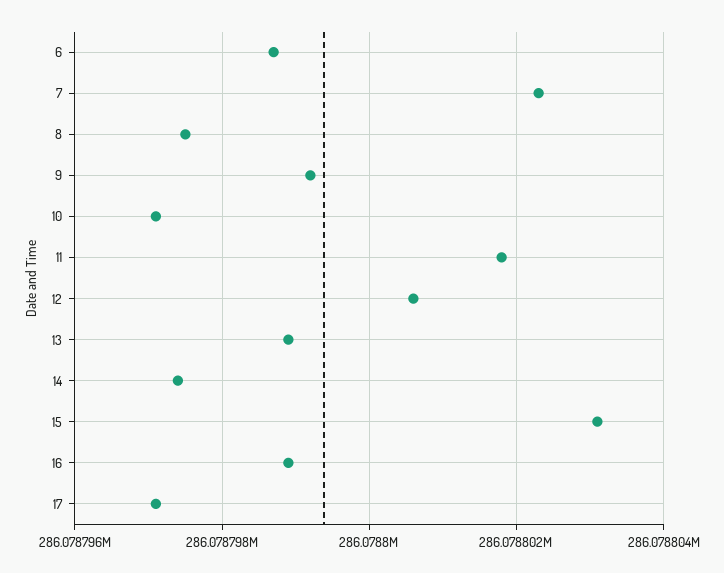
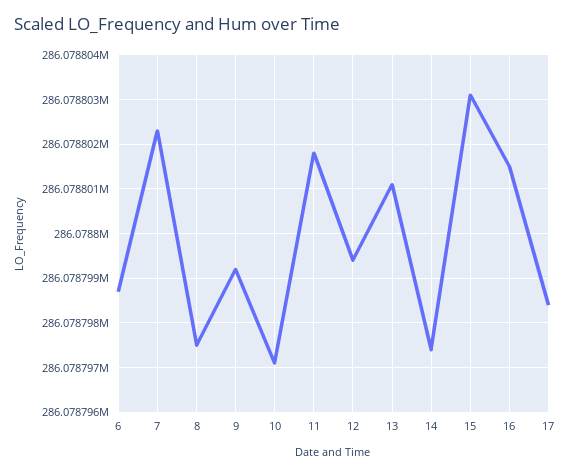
12: 286078800.5 -> 286078799.5
13: 286078799 -> 286078801
16: 286078799 -> 286078801.5
17: 286078797 -> 286078798.5

